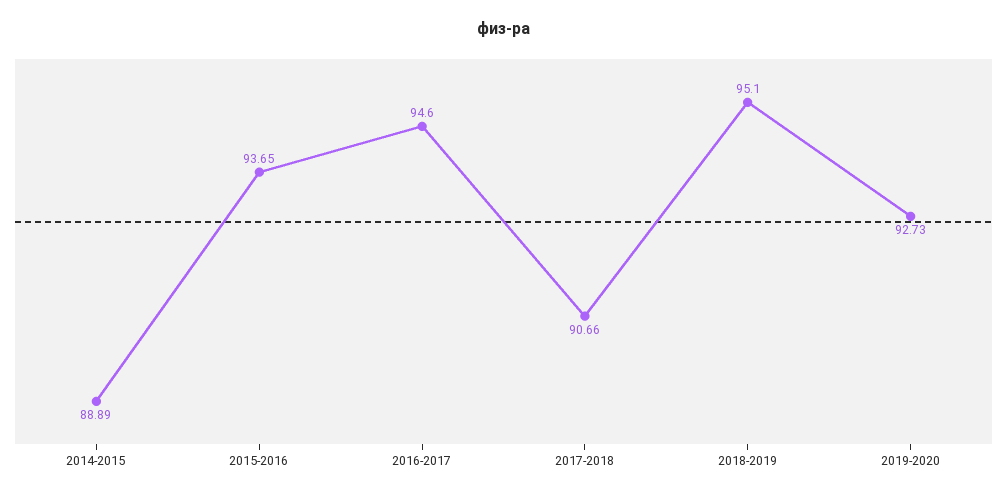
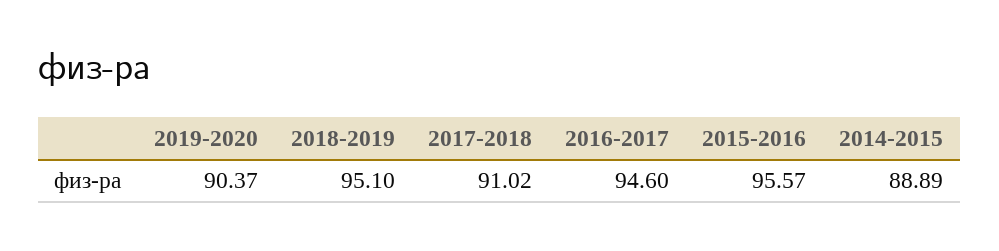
2015-2016: 93.65 -> 95.57
2017-2018: 90.66 -> 91.02
2019-2020: 92.73 -> 90.37

